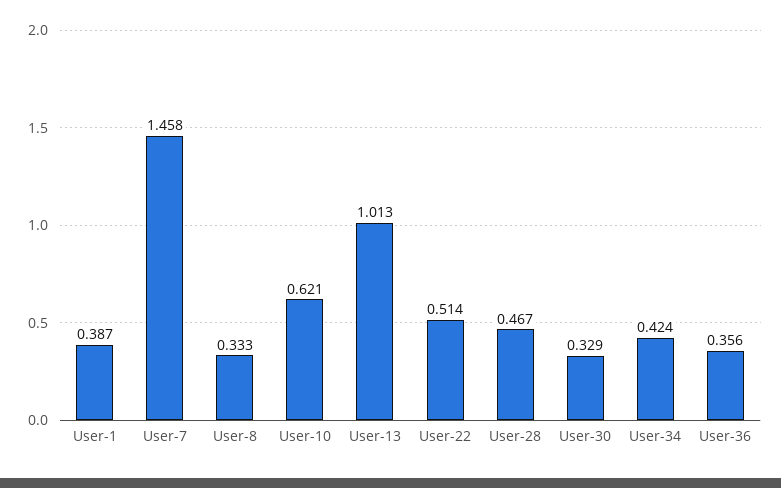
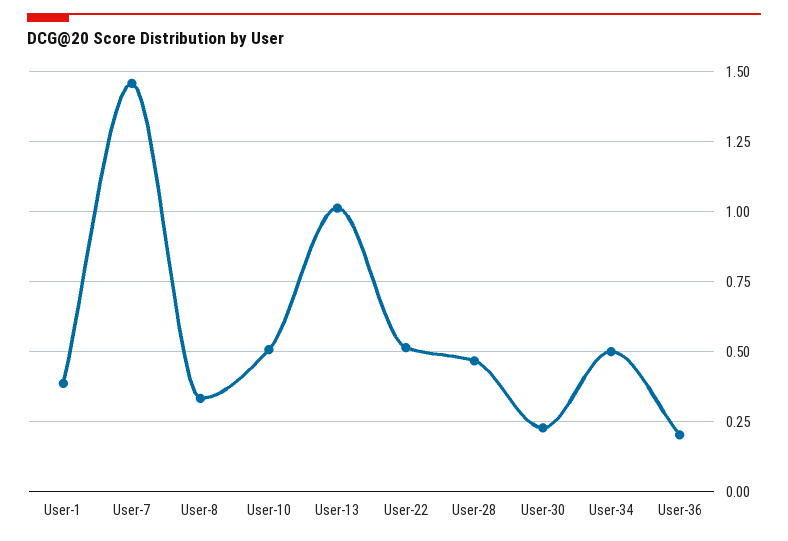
User-10: 0.621 -> 0.5
User-30: 0.329 -> 0.225
User-34: 0.424 -> 0.5
User-36: 0.356 -> 0.2

